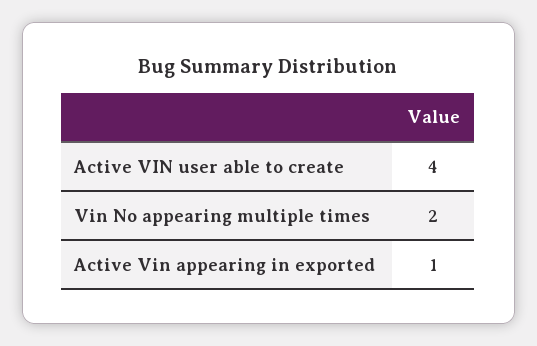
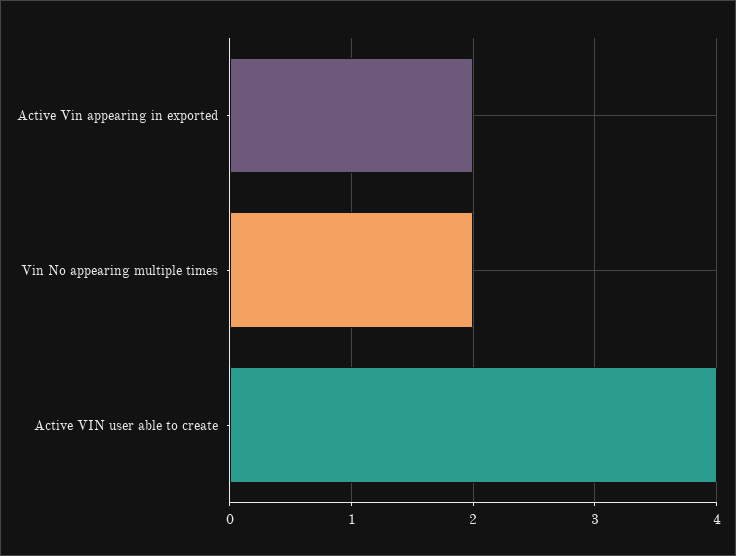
Active Vin appearing in exported: 1 -> 2

